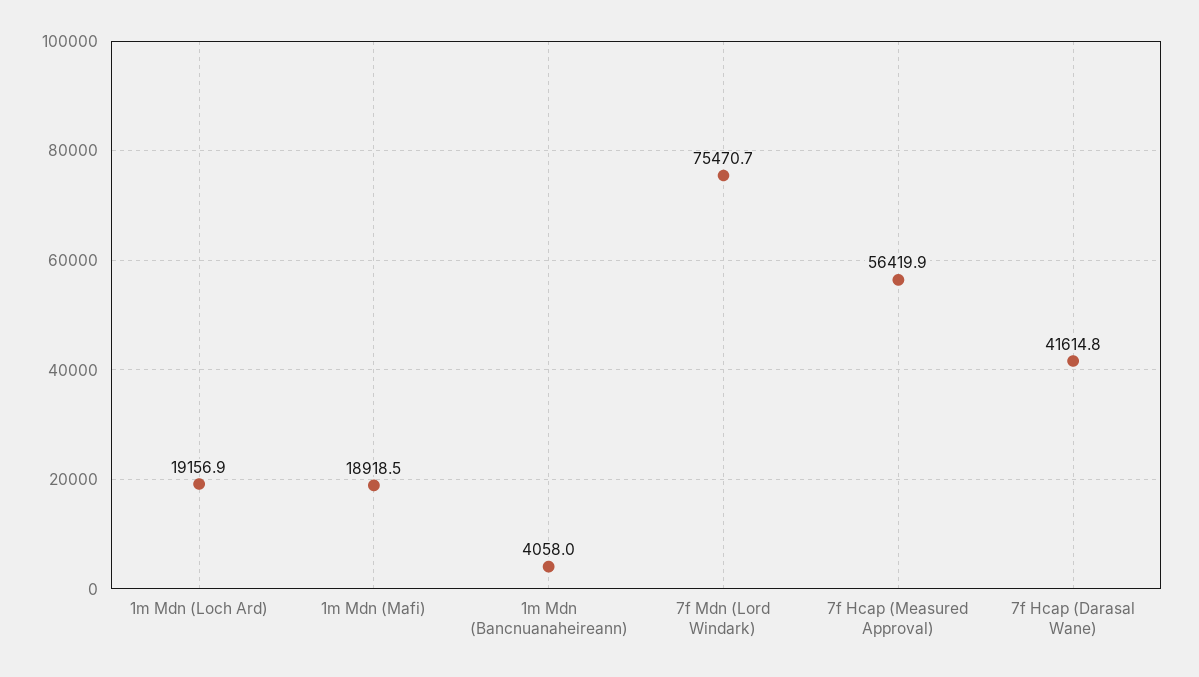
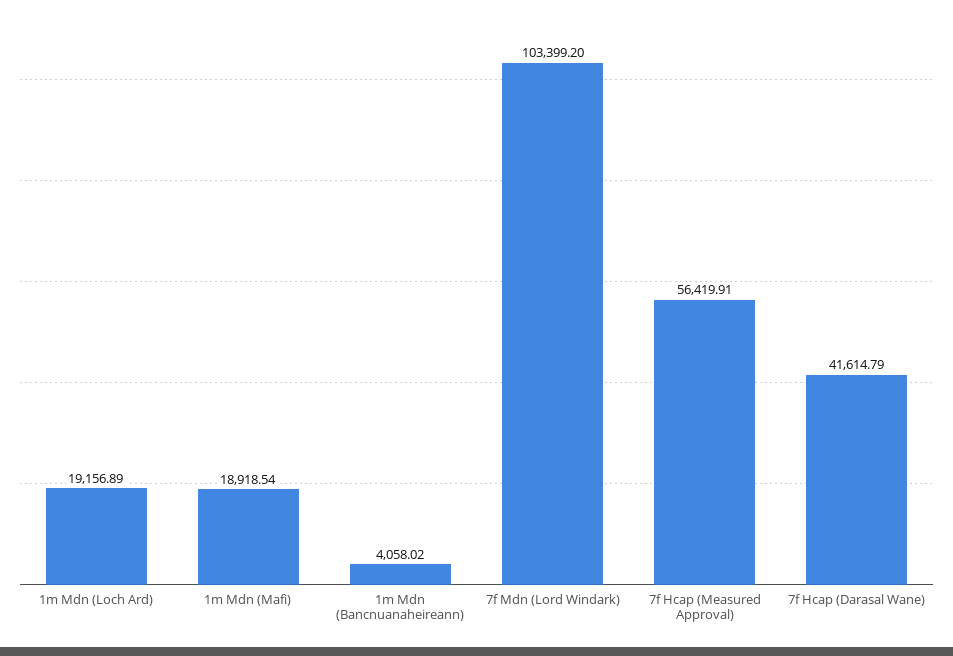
7f Mdn (Lord Windark): 75470.7 -> 103399.2

